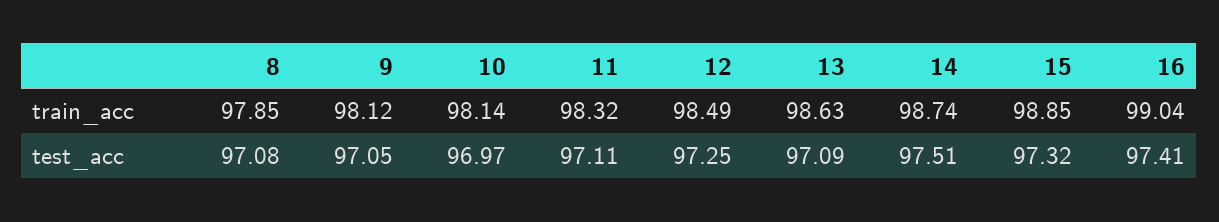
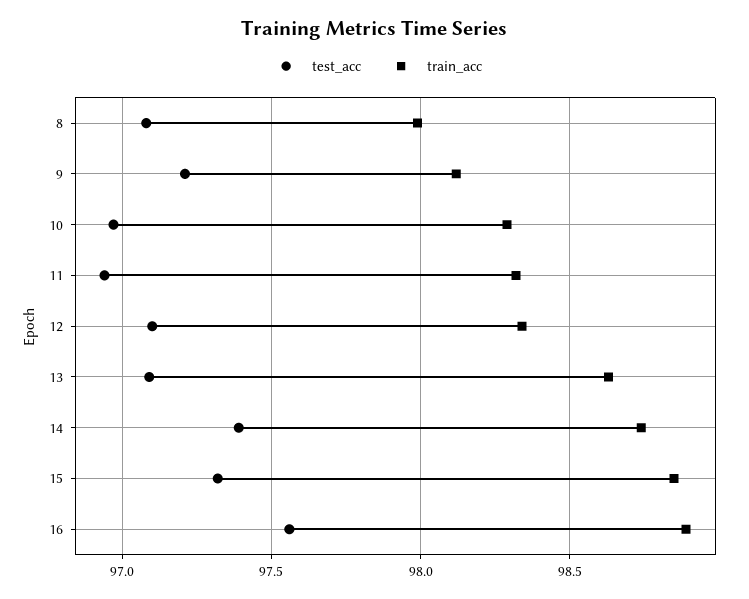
train_acc, 8: 97.85 -> 98
train_acc, 10: 98.14 -> 98.3
train_acc, 12: 98.49 -> 98.35
train_acc, 16: 99.04 -> 98.9
test_acc, 9: 97.05 -> 97.2
test_acc, 11: 97.11 -> 96.95
test_acc, 12: 97.25 -> 97.1
test_acc, 14: 97.51 -> 97.4
test_acc, 16: 97.41 -> 97.55

